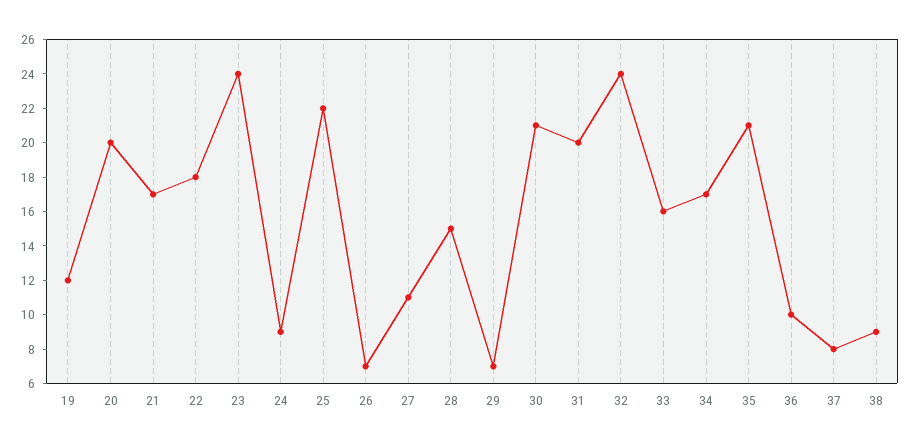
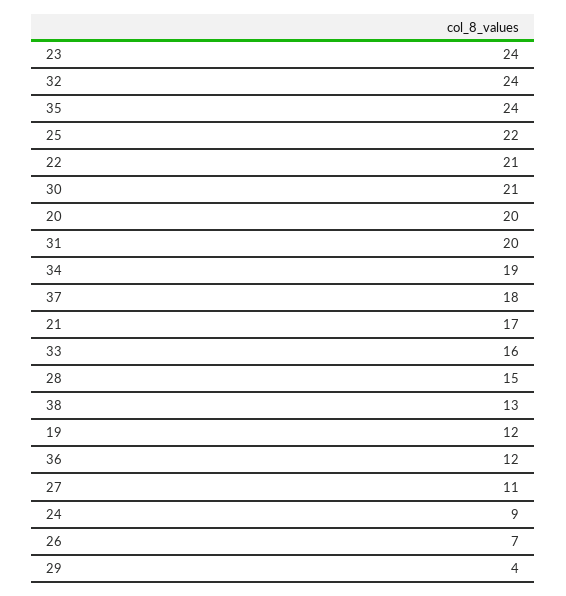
22: 18 -> 21
29: 7 -> 4
34: 17 -> 19
35: 21 -> 24
36: 10 -> 12
37: 8 -> 18
38: 9 -> 13

